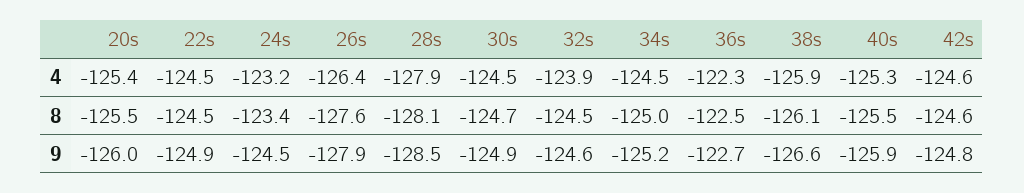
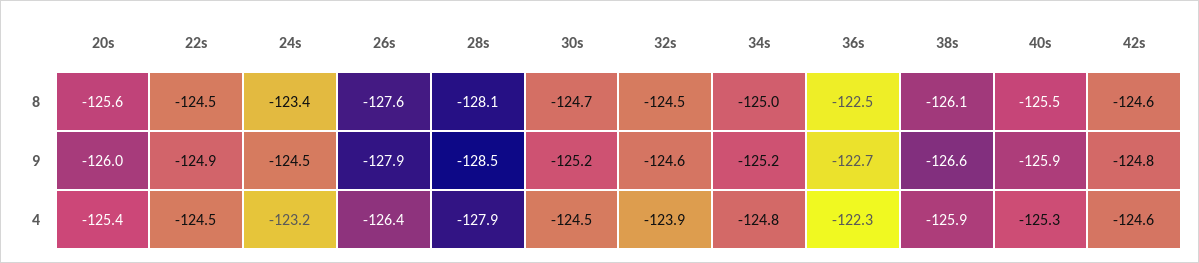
34s, 4: -124.5 -> -124.8
20s, 8: -125.5 -> -125.6
30s, 9: -124.9 -> -125.2

